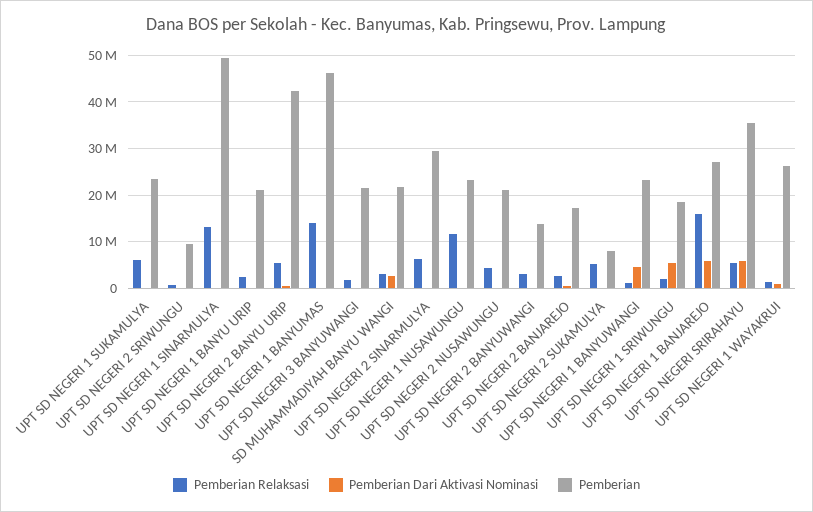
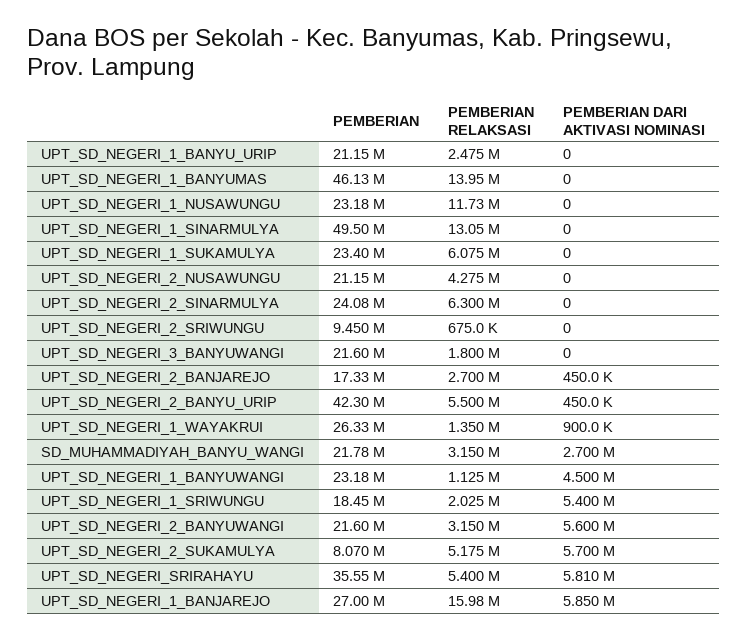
Pemberian, UPT SD NEGERI 2 SINARMULYA: 30000000 -> 24080000
Pemberian Dari Aktivasi Nominasi, UPT SD NEGERI 2 BANYUWANGI: 0 -> 5600000
Pemberian, UPT SD NEGERI 2 BANYUWANGI: 14000000 -> 21600000
Pemberian Dari Aktivasi Nominasi, UPT SD NEGERI 2 SUKAMULYA: 0 -> 5700000

